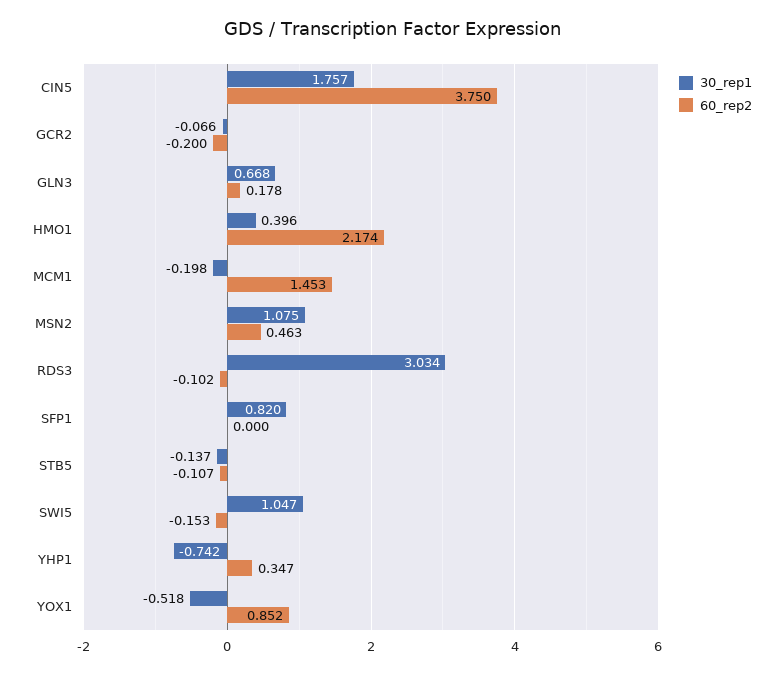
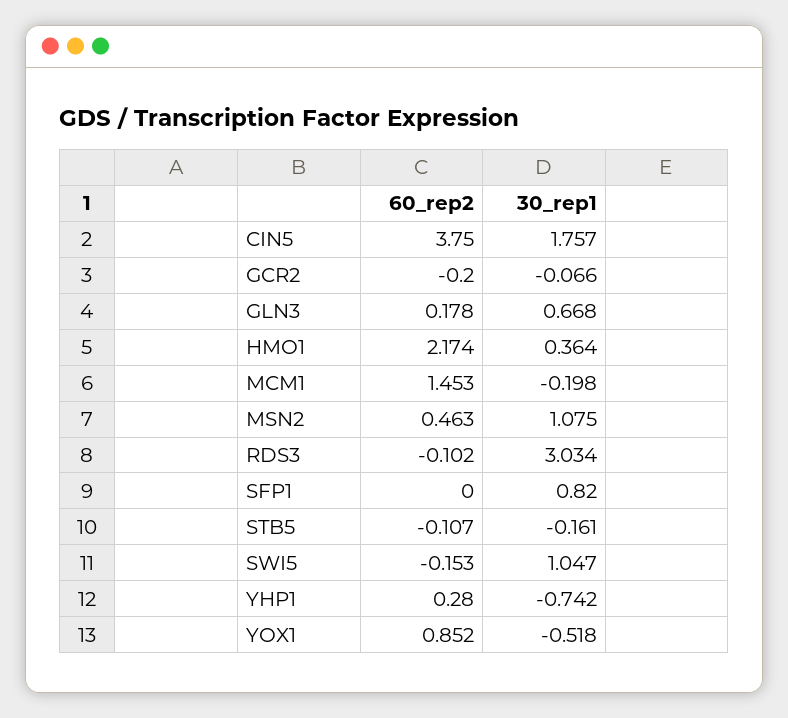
30_rep1, HMO1: 0.396 -> 0.364
30_rep1, STB5: -0.137 -> -0.161
60_rep2, YHP1: 0.347 -> 0.28

